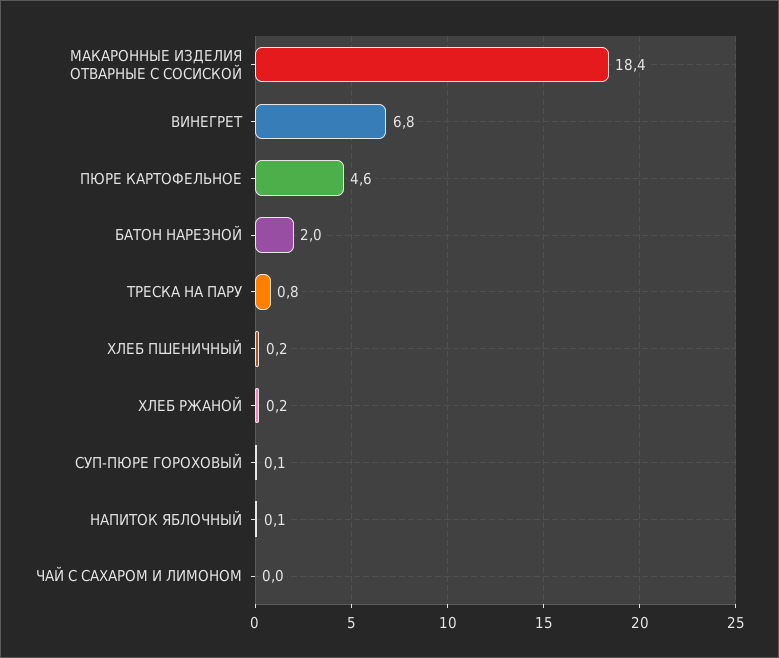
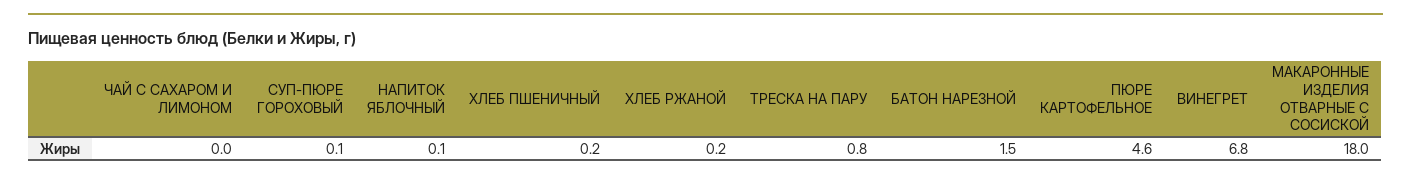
МАКАРОННЫЕ ИЗДЕЛИЯ ОТВАРНЫЕ С СОСИСКОЙ: 18.4 -> 18
БАТОН НАРЕЗНОЙ: 2 -> 1.5

